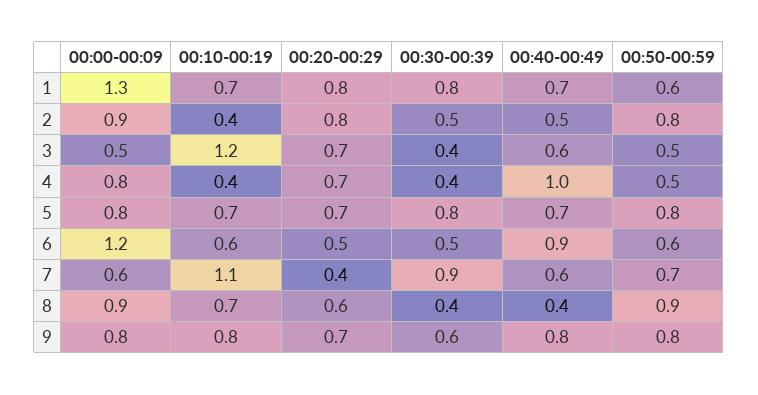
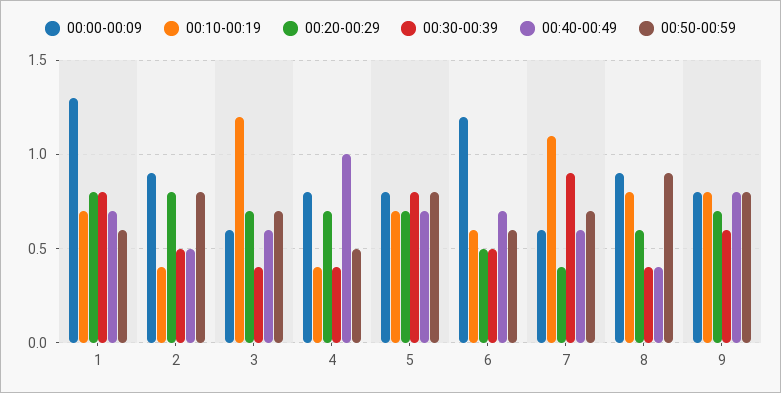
00:00-00:09, 3: 0.5 -> 0.6
00:50-00:59, 3: 0.5 -> 0.7
00:40-00:49, 6: 0.9 -> 0.7
00:10-00:19, 8: 0.7 -> 0.8

